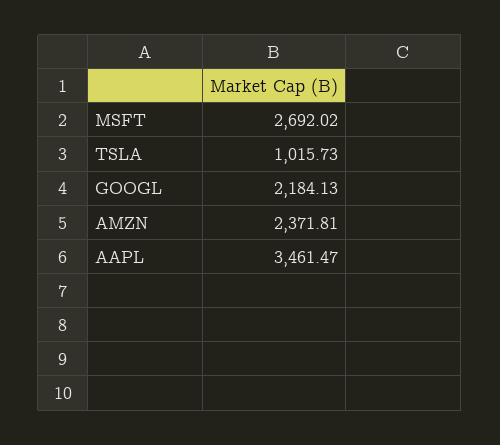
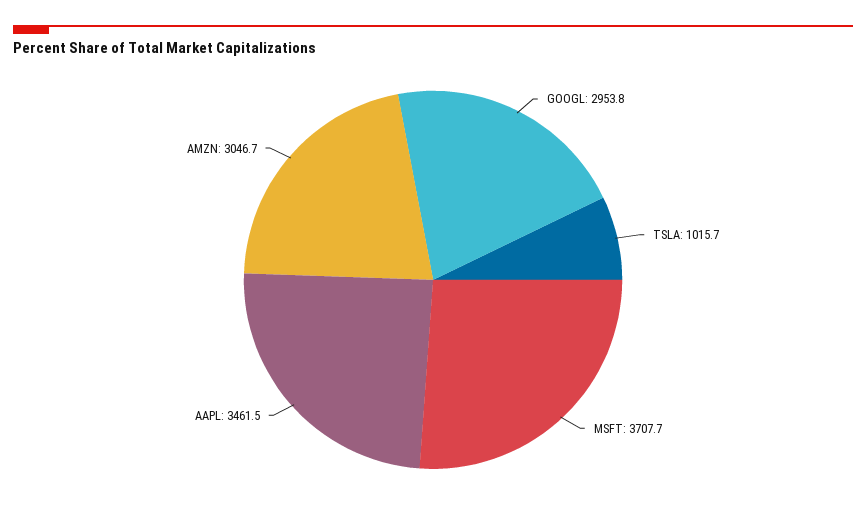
MSFT: 2692.02 -> 3707.7
GOOGL: 2184.13 -> 2953.8
AMZN: 2371.81 -> 3046.7

